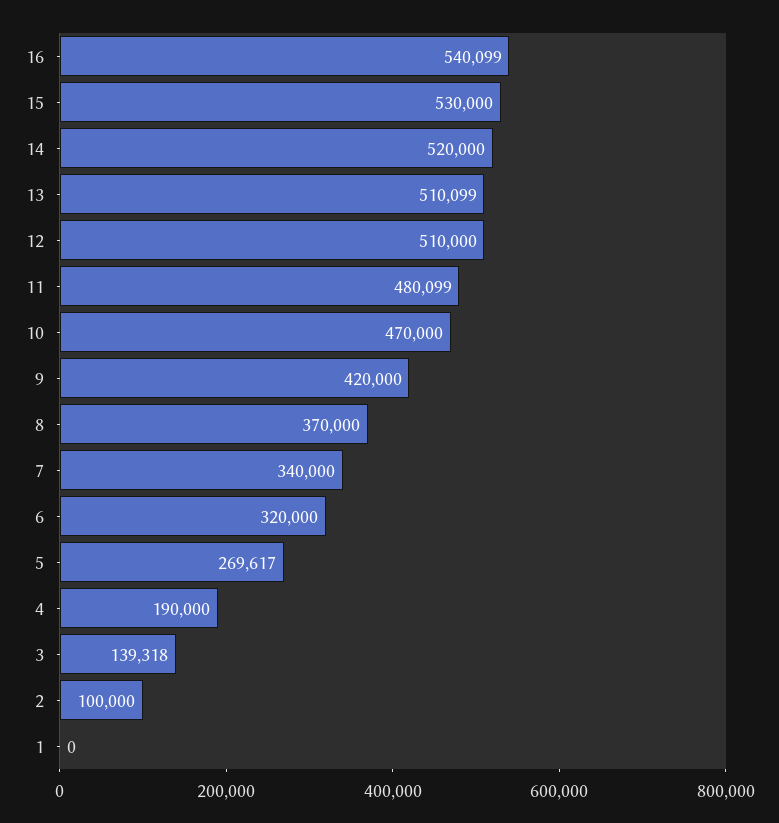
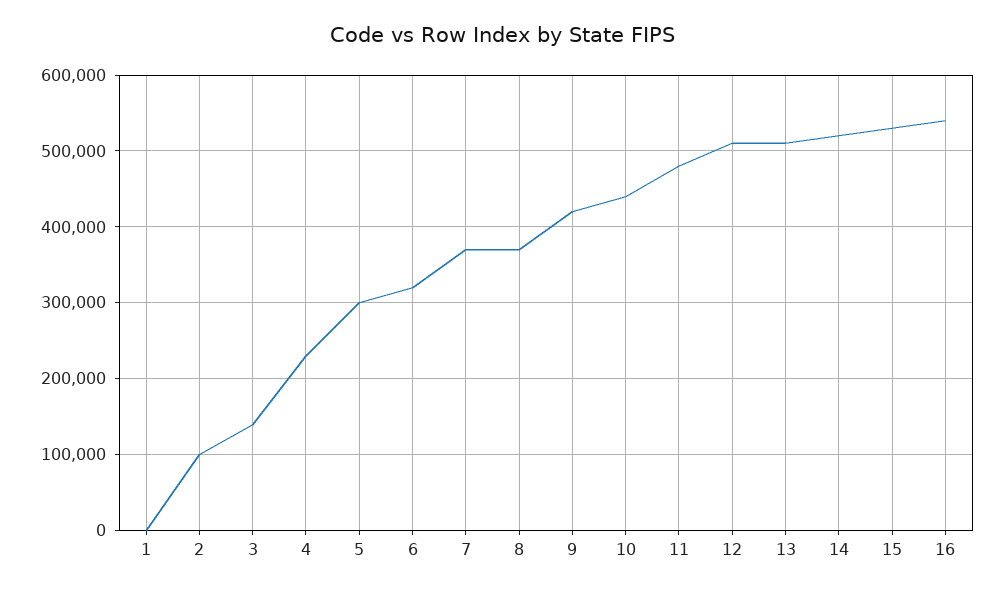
10: 470000 -> 440000
7: 340000 -> 370000
5: 269617 -> 300000
4: 190000 -> 230000

